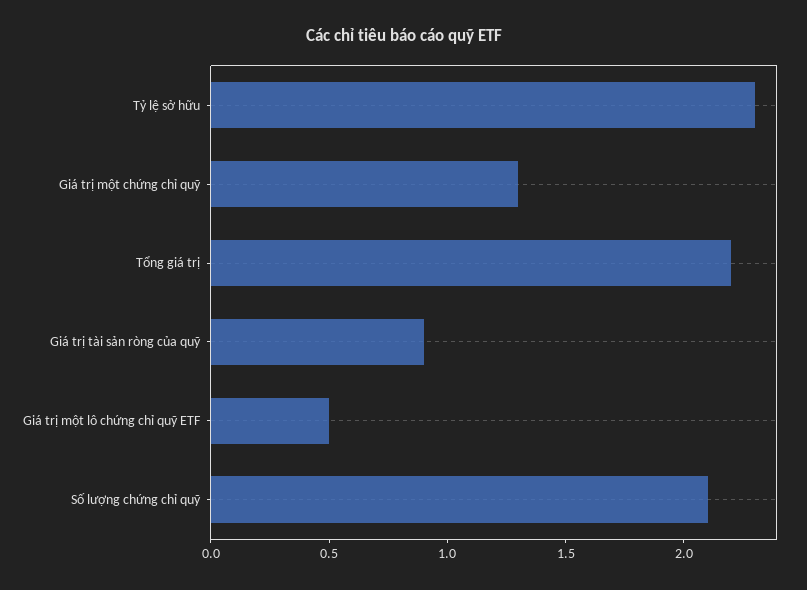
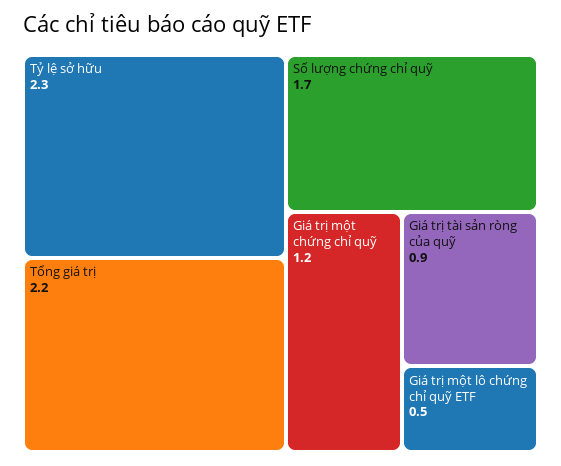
Giá trị một chứng chỉ quỹ: 1.3 -> 1.2
Số lượng chứng chỉ quỹ: 2.1 -> 1.7

